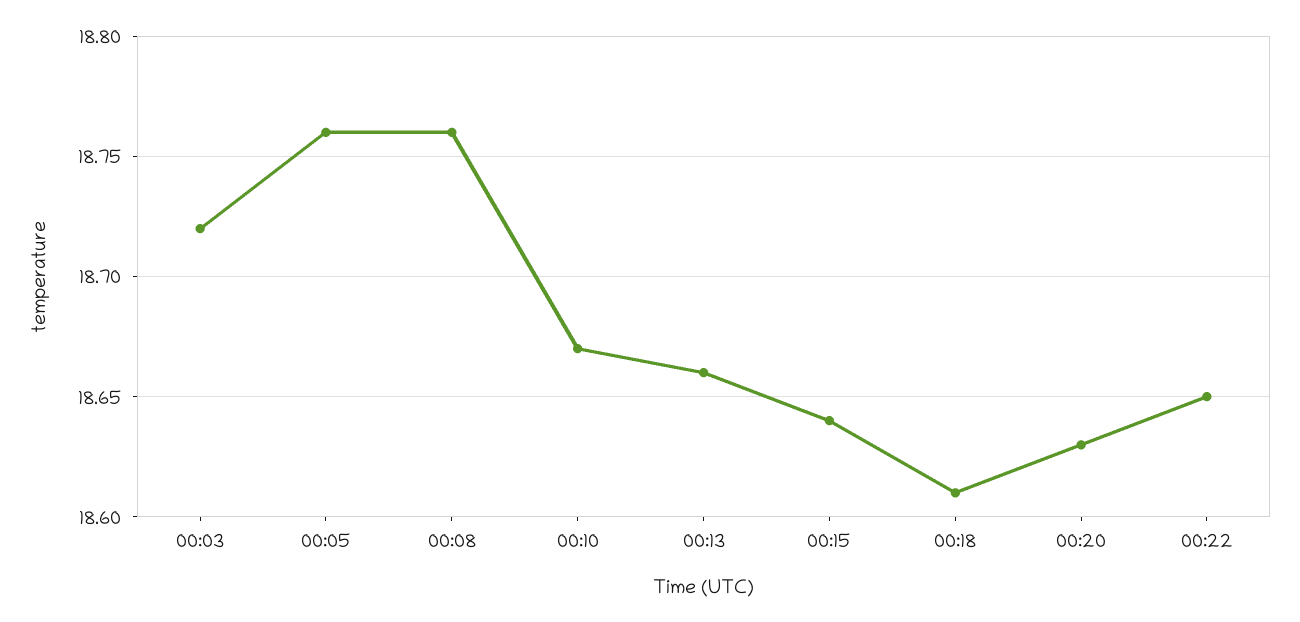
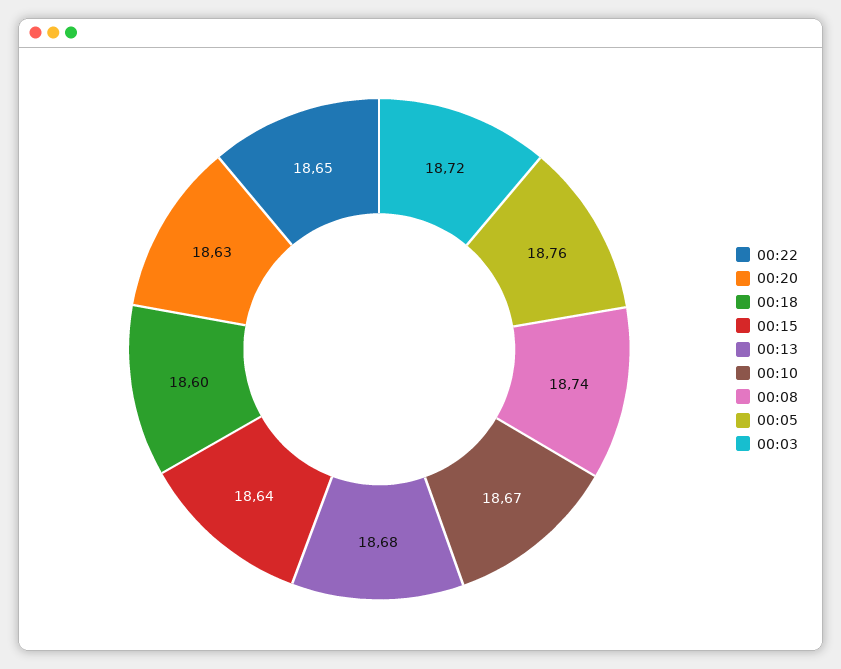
00:08: 18.76 -> 18.74
00:13: 18.66 -> 18.68
00:18: 18.61 -> 18.6

